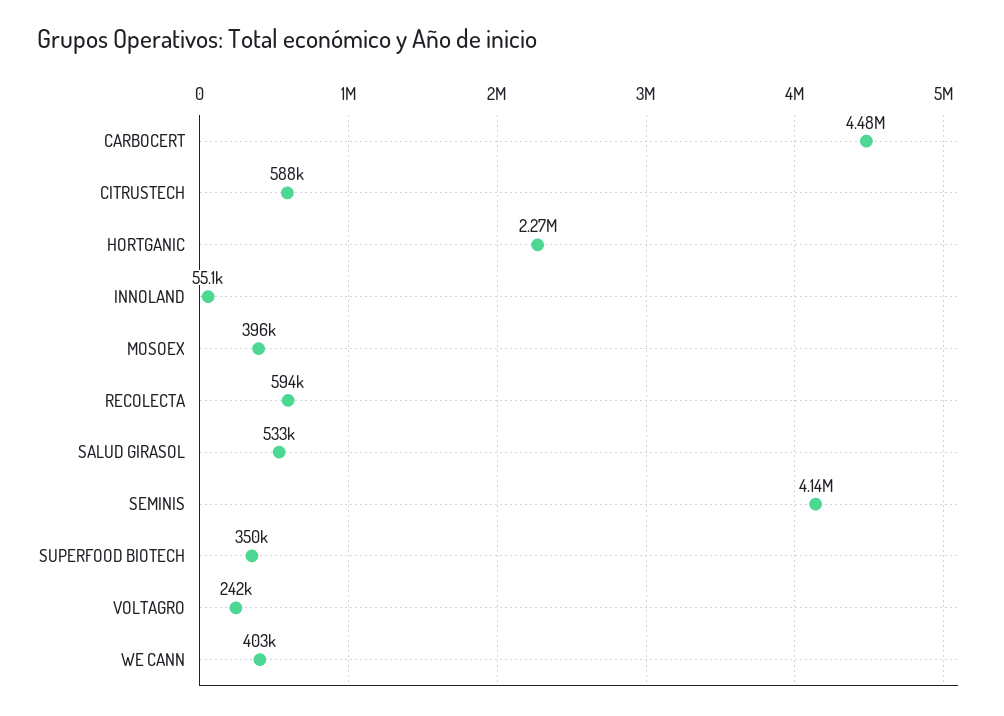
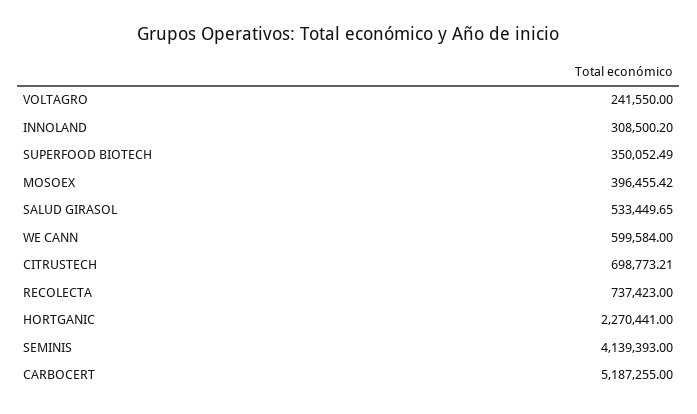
CARBOCERT: 4480000 -> 5187255
CITRUSTECH: 588000 -> 698773.21
INNOLAND: 55100 -> 308500.2
RECOLECTA: 594000 -> 737423
WE CANN: 403000 -> 599584

